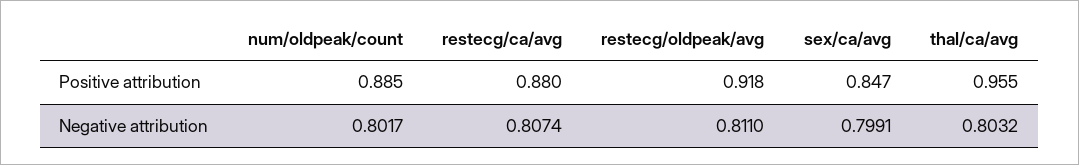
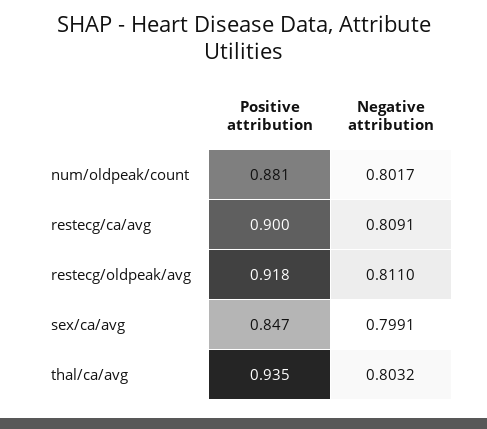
num/oldpeak/count, Positive attribution: 0.885 -> 0.881
restecg/ca/avg, Positive attribution: 0.88 -> 0.9
thal/ca/avg, Positive attribution: 0.955 -> 0.935
restecg/ca/avg, Negative attribution: 0.8074 -> 0.8091

